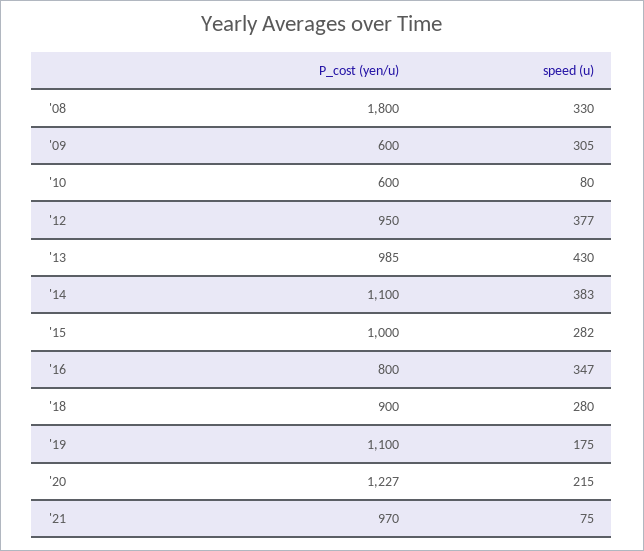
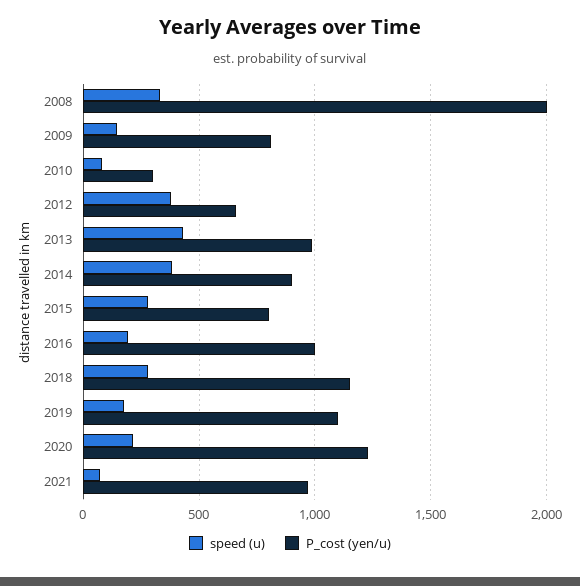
P_cost (yen/u), '08: 1800 -> 2000
P_cost (yen/u), '09: 600 -> 800
speed (u), '09: 305 -> 150
P_cost (yen/u), '10: 600 -> 300
P_cost (yen/u), '12: 950 -> 650
P_cost (yen/u), '14: 1100 -> 900
P_cost (yen/u), '15: 1000 -> 800
P_cost (yen/u), '16: 800 -> 1000
speed (u), '16: 347 -> 200
P_cost (yen/u), '18: 900 -> 1150

